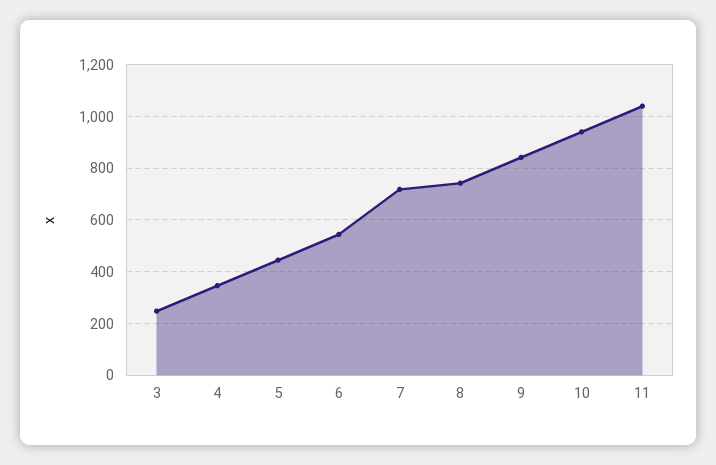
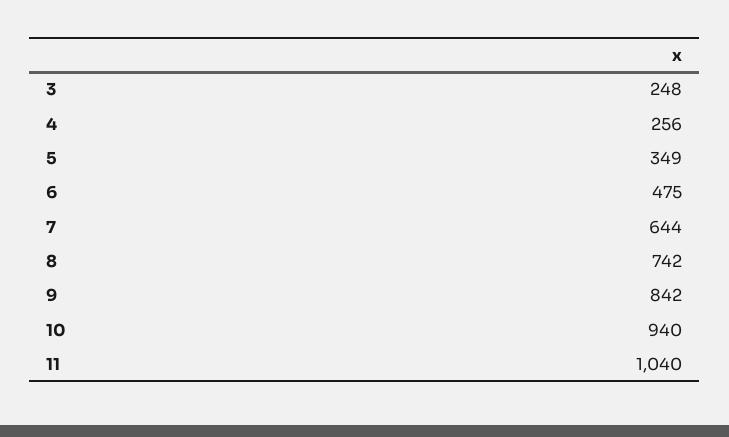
4: 350 -> 256
5: 450 -> 349
6: 550 -> 475
7: 725 -> 644

